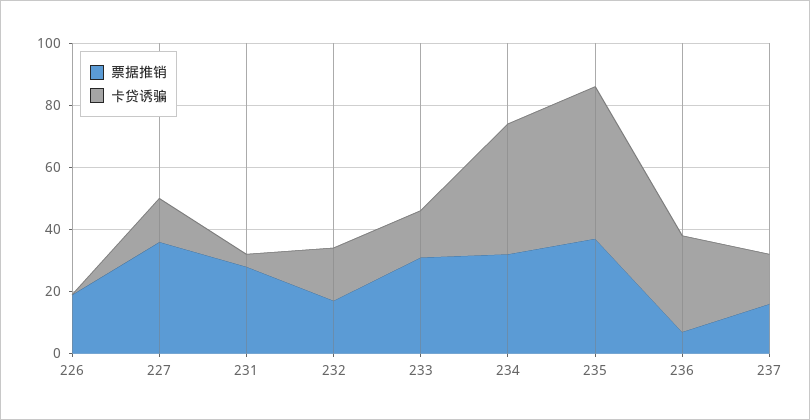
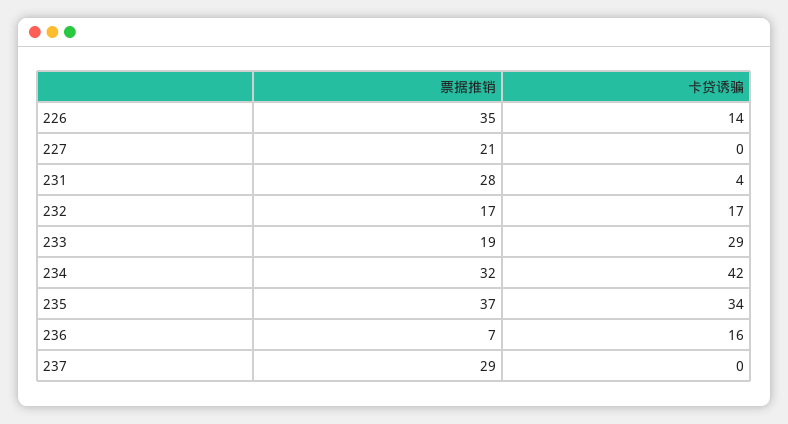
票据推销, 226: 20 -> 35
卡贷诱骗, 226: 0 -> 14
票据推销, 227: 35 -> 21
卡贷诱骗, 227: 15 -> 0
票据推销, 233: 30 -> 19
卡贷诱骗, 233: 15 -> 29
卡贷诱骗, 235: 50 -> 34
卡贷诱骗, 236: 30 -> 16
票据推销, 237: 15 -> 29
卡贷诱骗, 237: 15 -> 0

